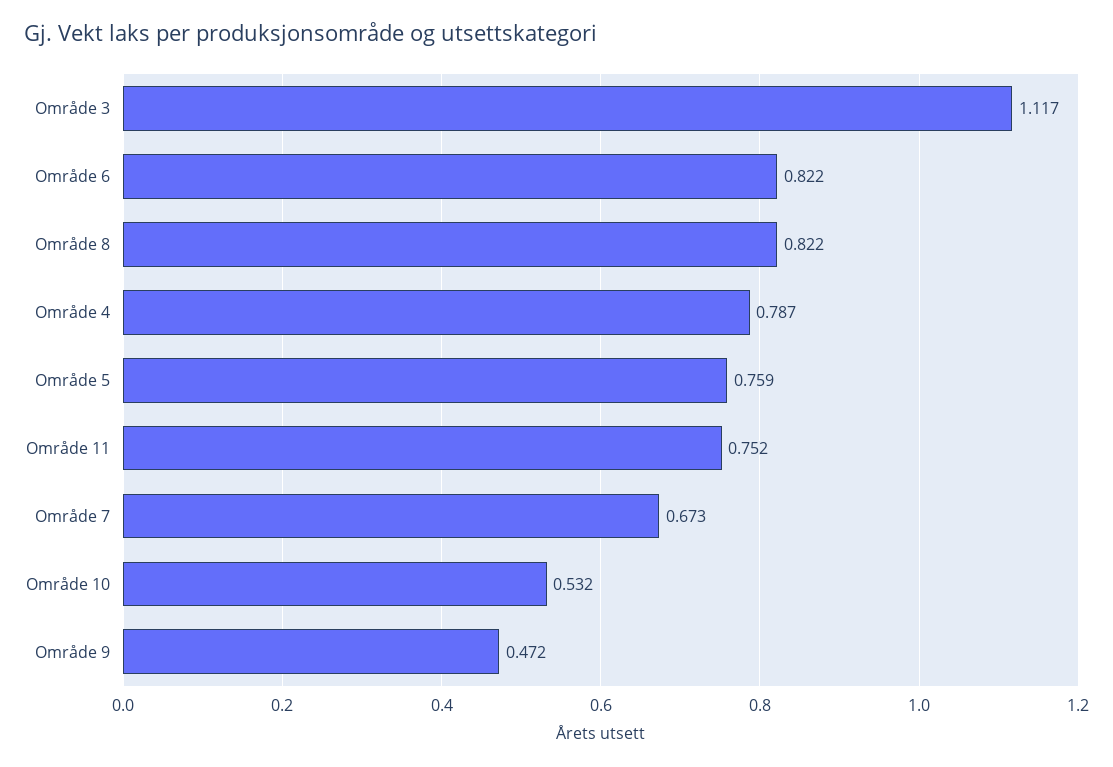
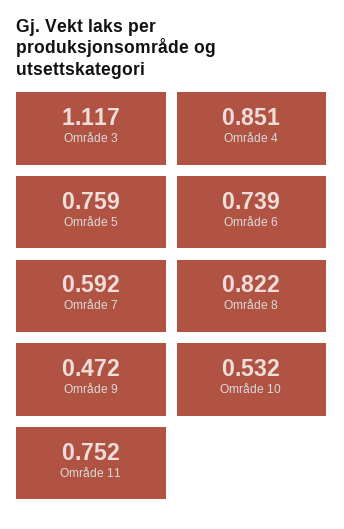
Område 6: 0.822 -> 0.739
Område 4: 0.787 -> 0.851
Område 7: 0.673 -> 0.592

